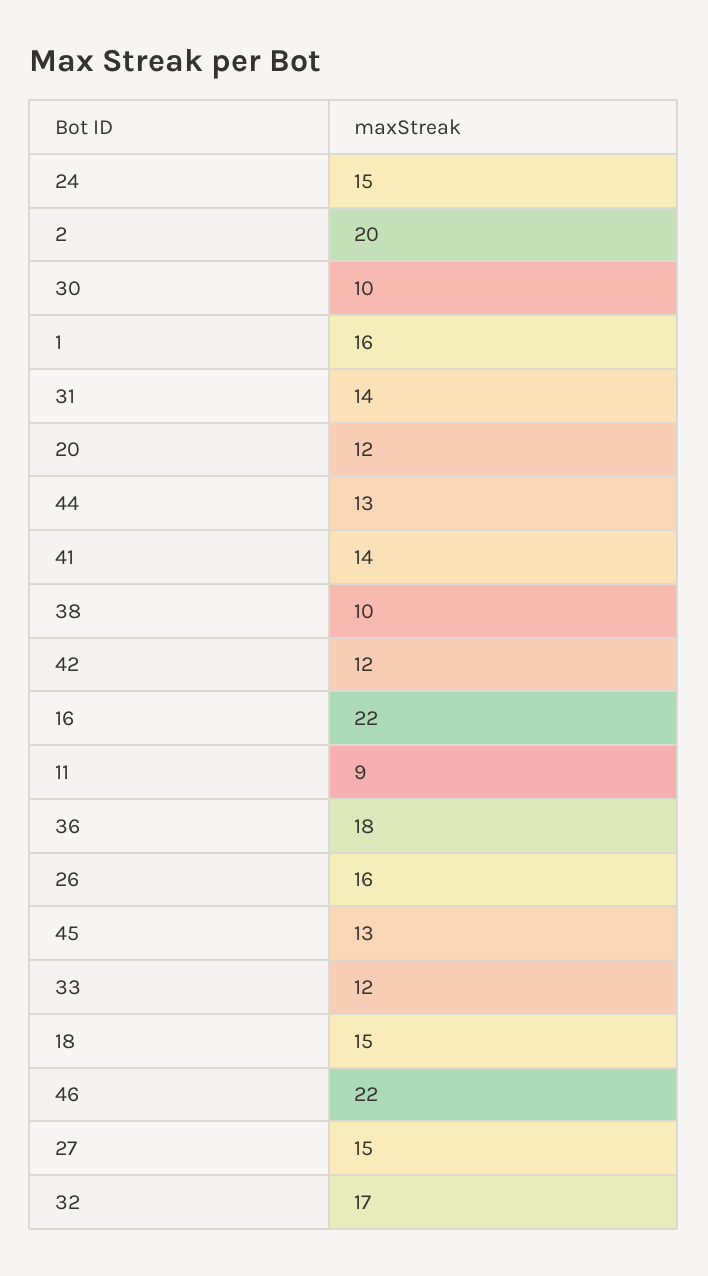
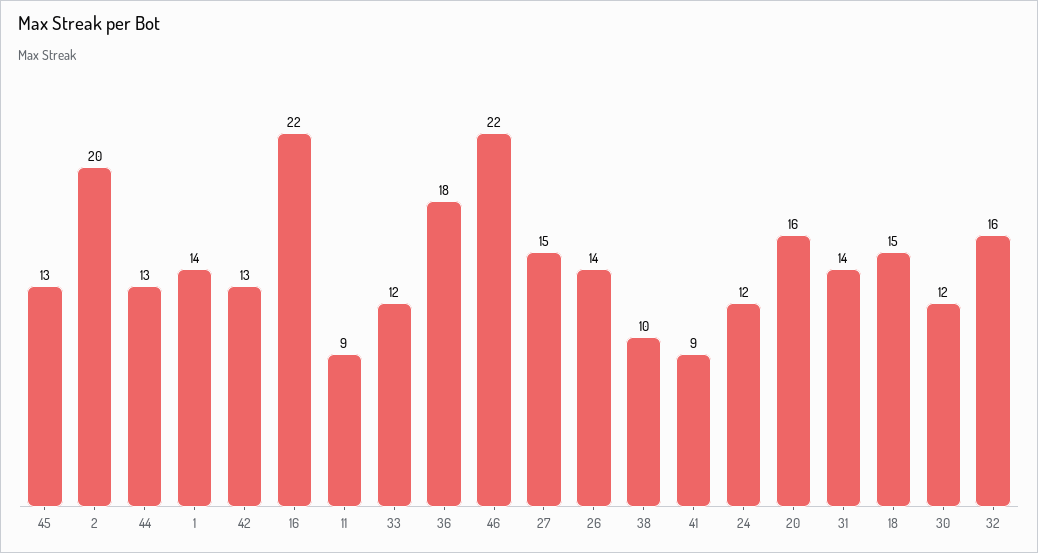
24: 15 -> 12
30: 10 -> 12
1: 16 -> 14
20: 12 -> 16
41: 14 -> 9
42: 12 -> 13
26: 16 -> 14
32: 17 -> 16

